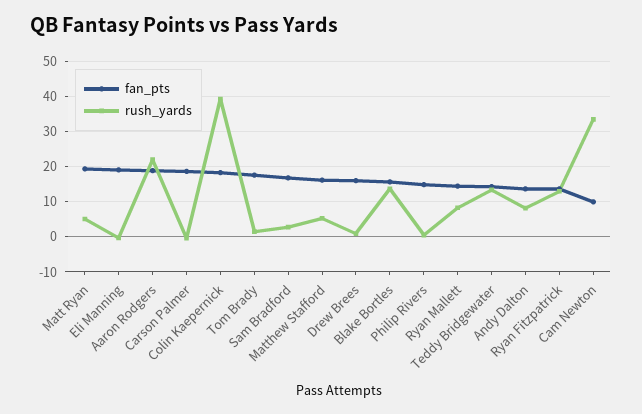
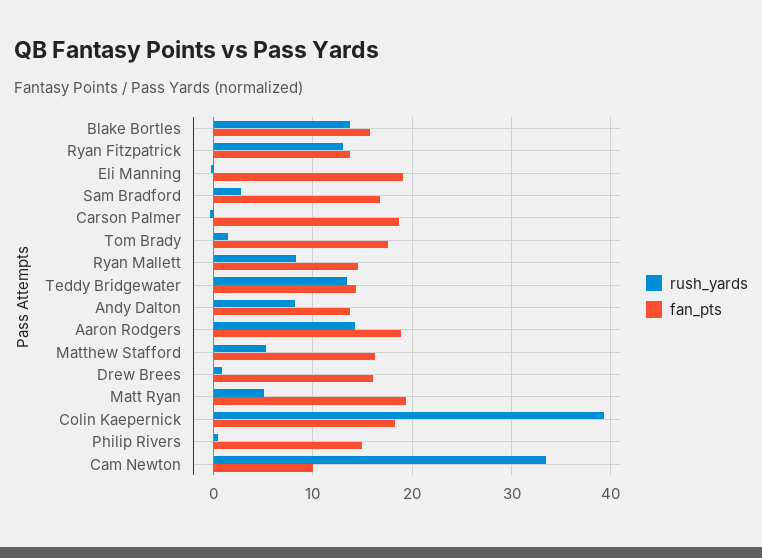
rush_yards, Aaron Rodgers: 22 -> 14

